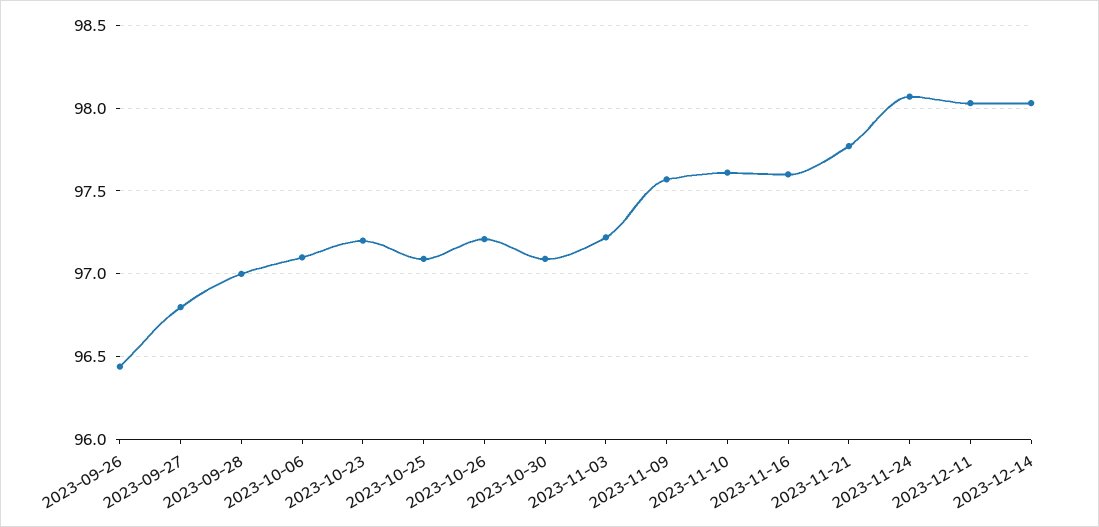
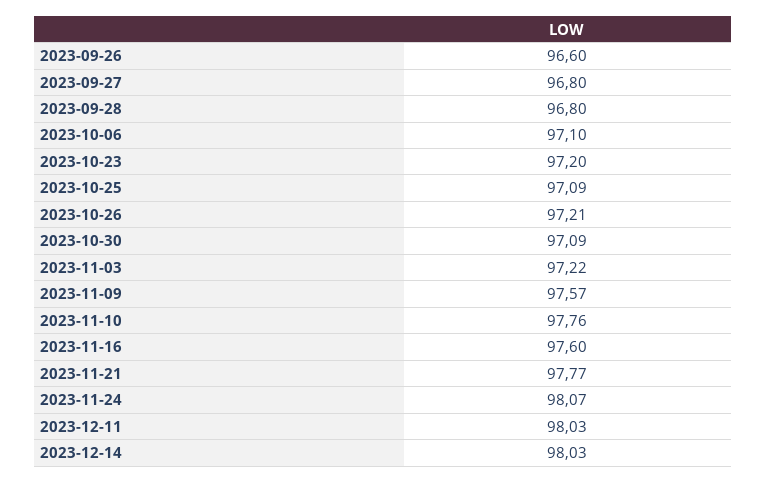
2023-09-26: 96.45 -> 96.6
2023-09-28: 97 -> 96.8
2023-11-10: 97.6 -> 97.76

